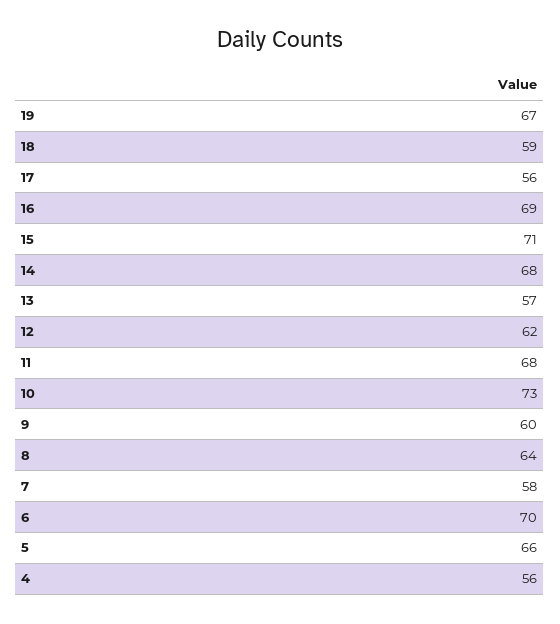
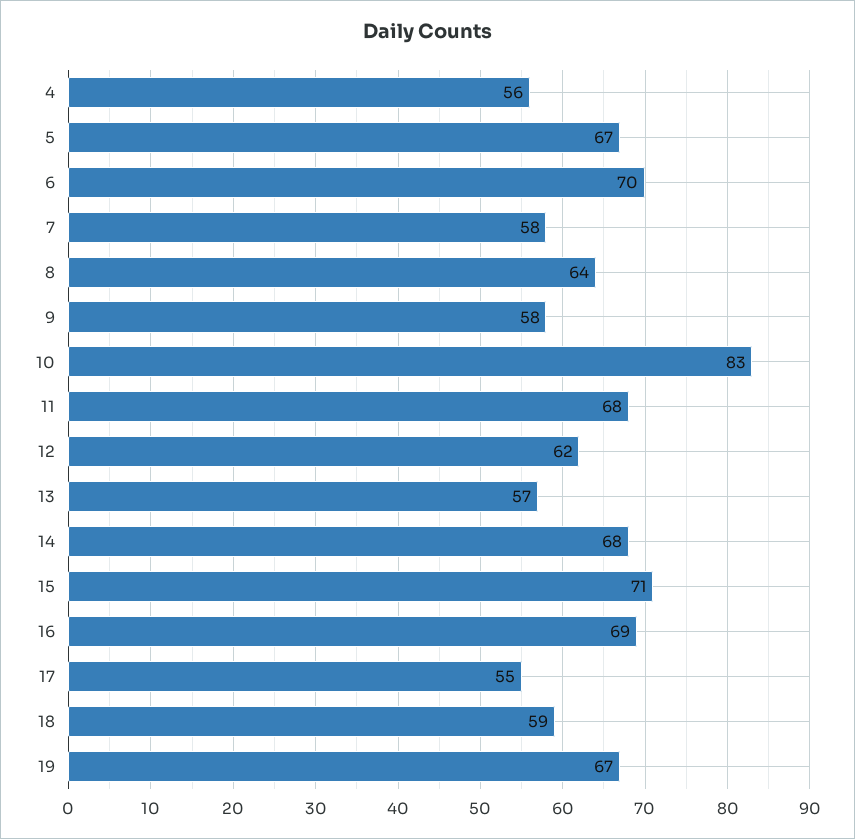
17: 56 -> 55
10: 73 -> 83
9: 60 -> 58
5: 66 -> 67

